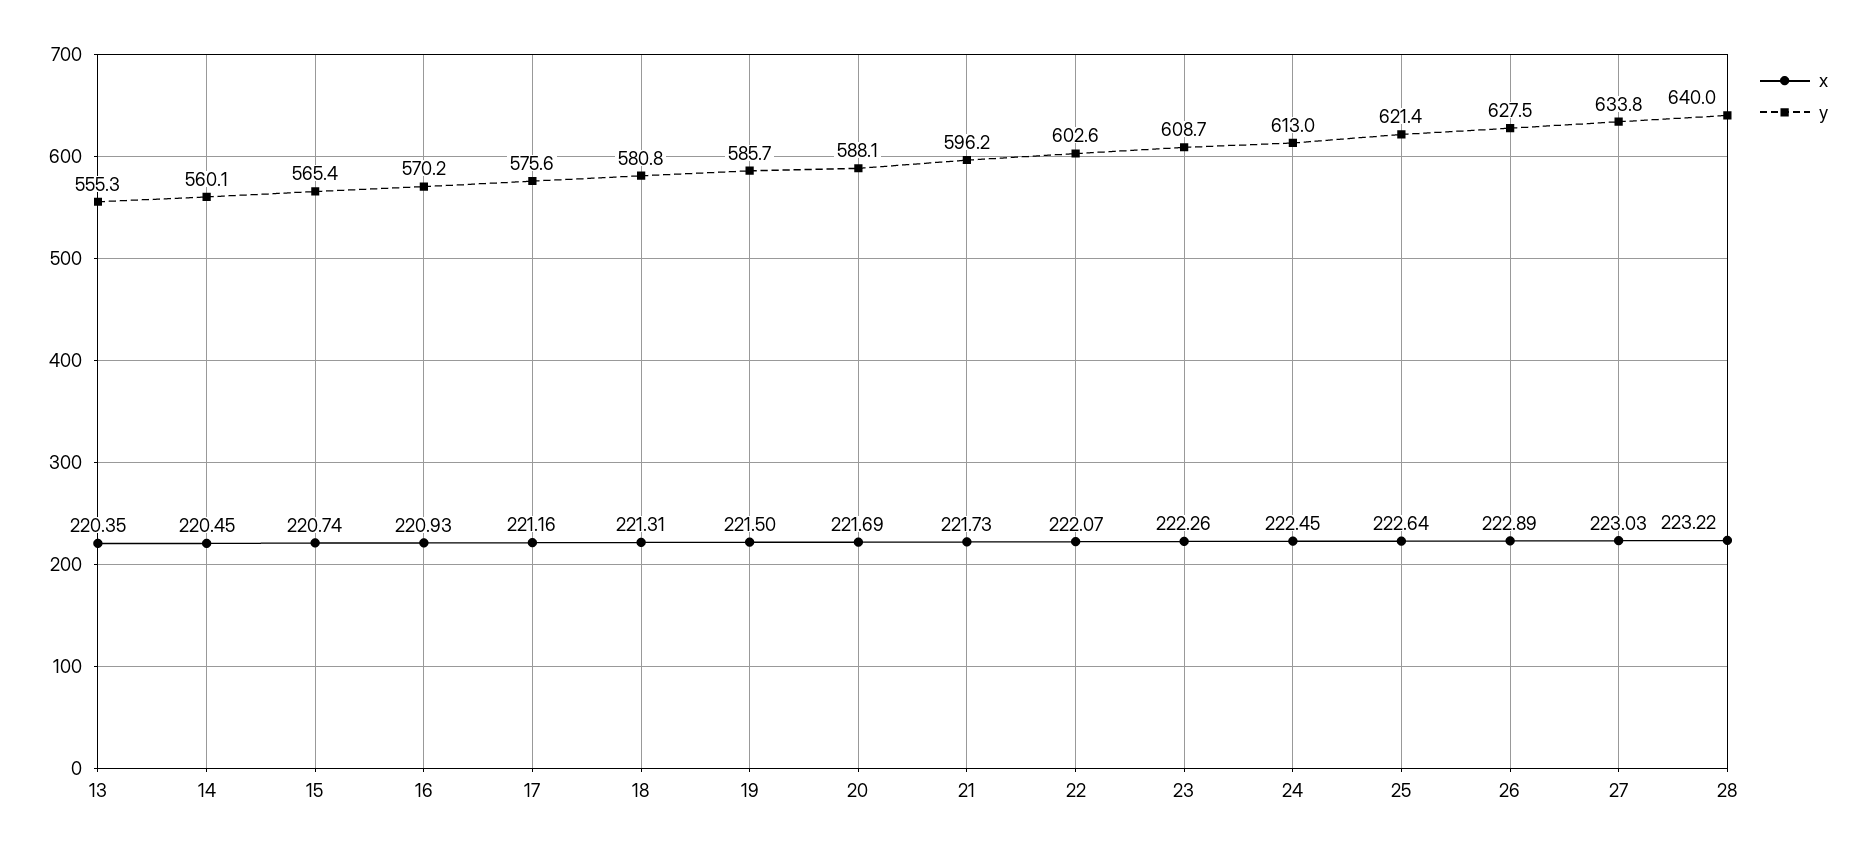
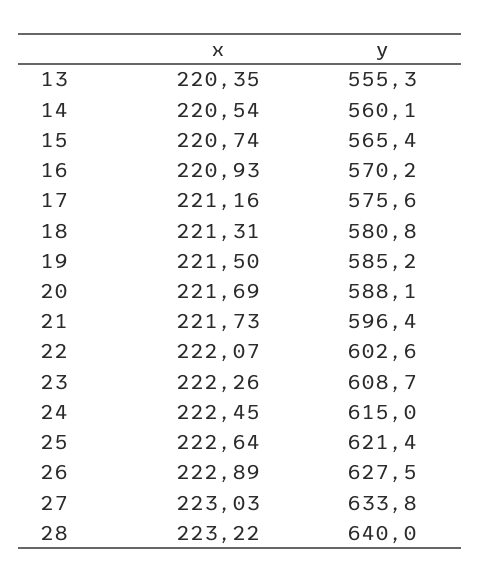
x, 14: 220.45 -> 220.54
y, 19: 585.7 -> 585.2
y, 21: 596.2 -> 596.4
y, 24: 613 -> 615

